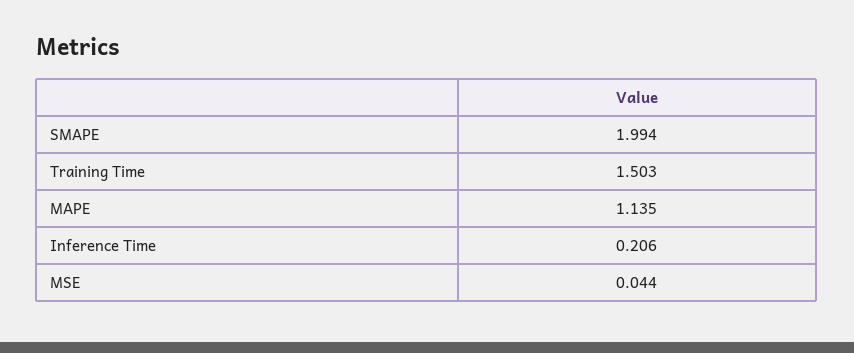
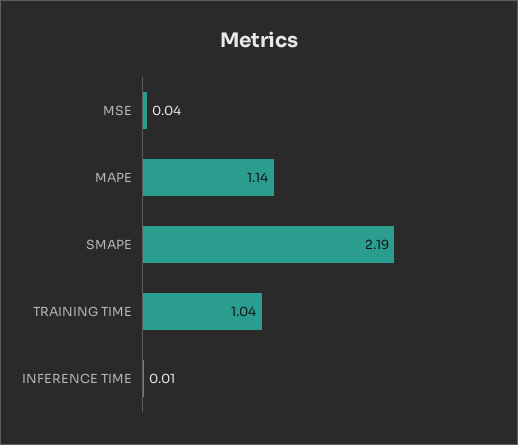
SMAPE: 1.994 -> 2.19
Training Time: 1.503 -> 1.04
Inference Time: 0.206 -> 0.01

